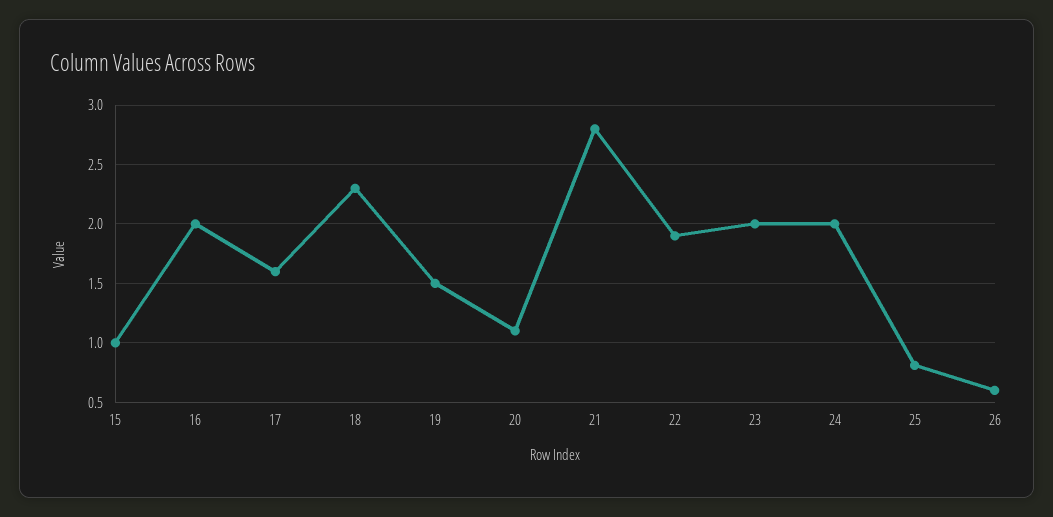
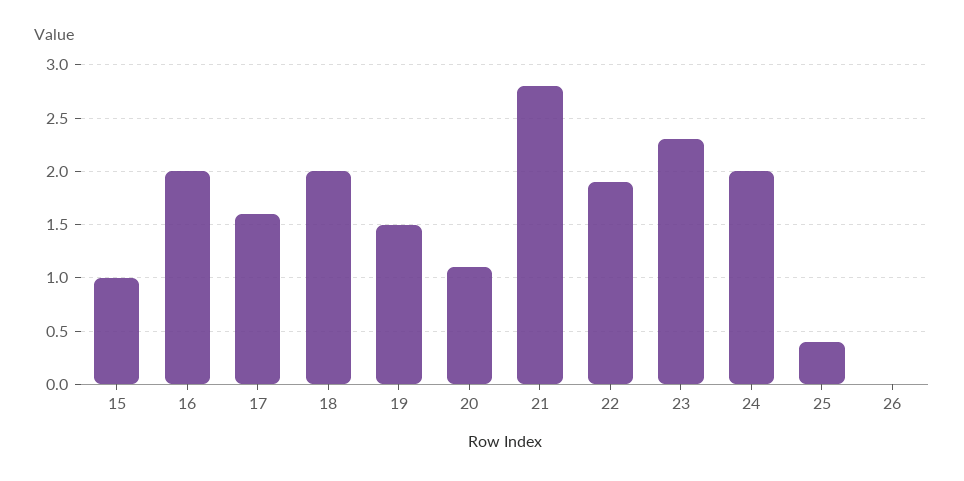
18: 2.3 -> 2
23: 2 -> 2.3
25: 0.8 -> 0.4
26: 0.6 -> 0

